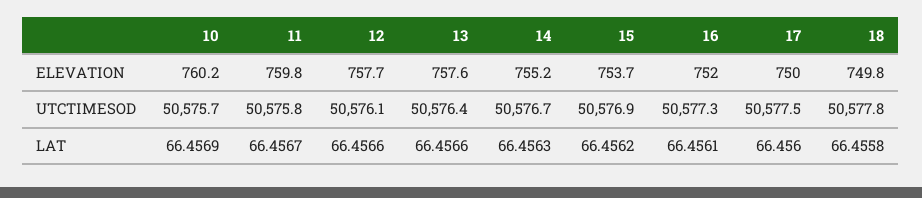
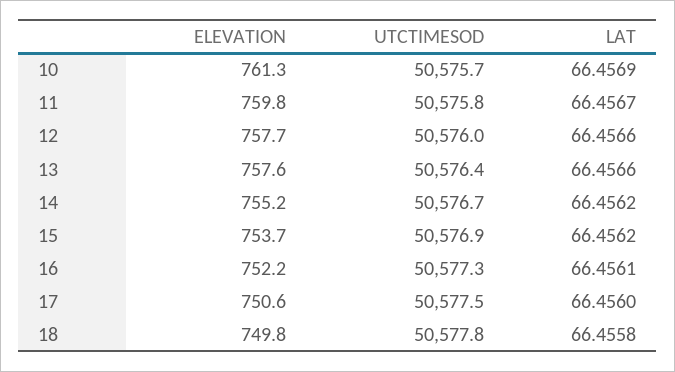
10, ELEVATION: 760.2 -> 761.3
16, ELEVATION: 752 -> 752.2
17, ELEVATION: 750 -> 750.6
12, UTCTIMESOD: 50576.1 -> 50576
14, LAT: 66.4563 -> 66.4562

